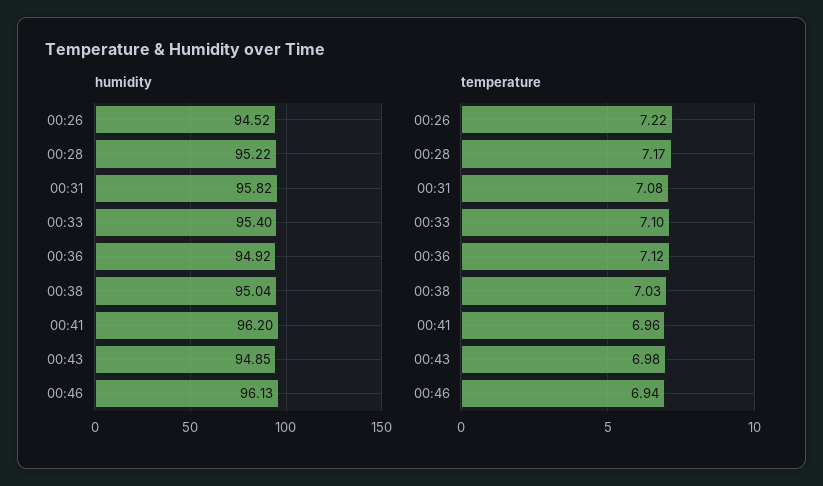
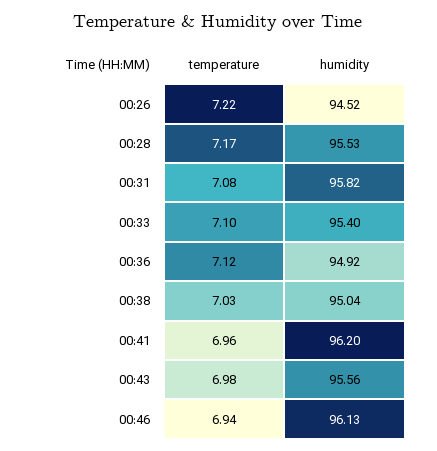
humidity, 00:28: 95.22 -> 95.53
humidity, 00:43: 94.85 -> 95.56

